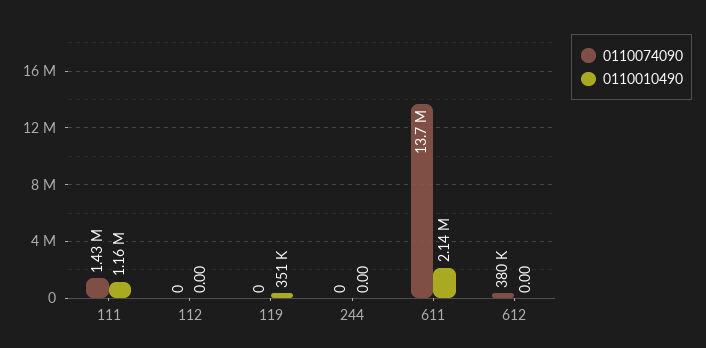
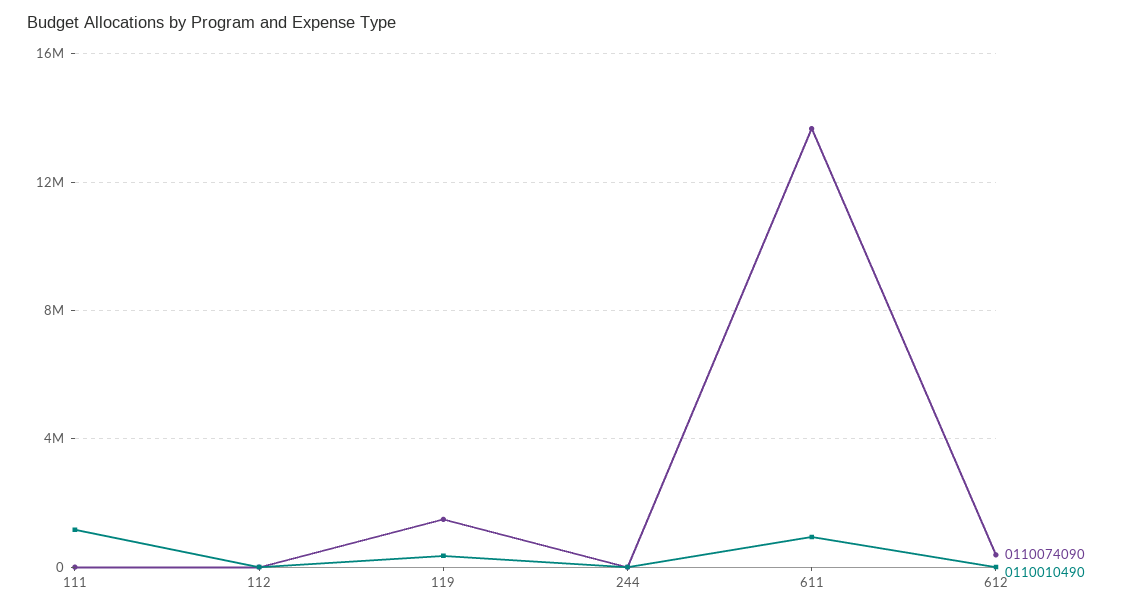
0110074090, 111: 1430000 -> 0
0110074090, 119: 0 -> 1500000
0110010490, 611: 2140000 -> 1000000

